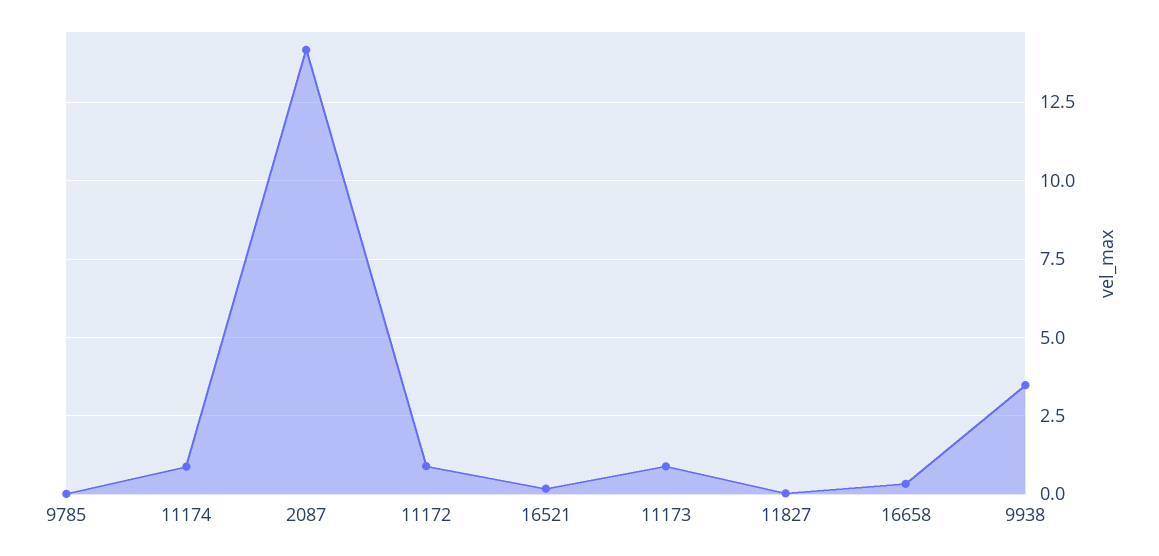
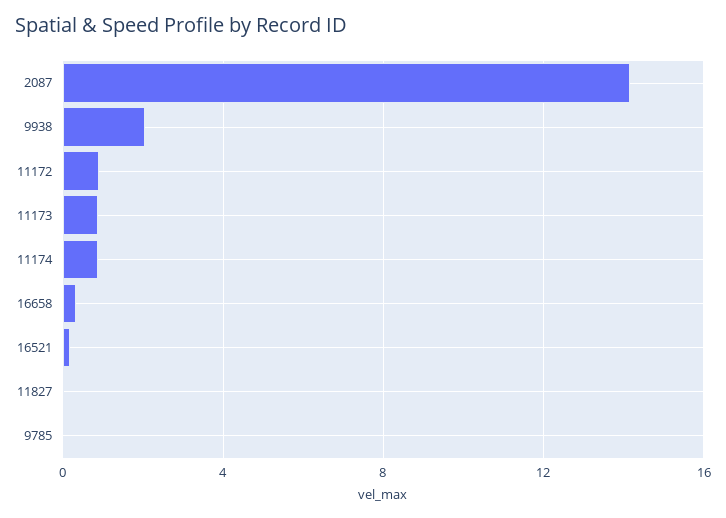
9938: 3.5 -> 2

